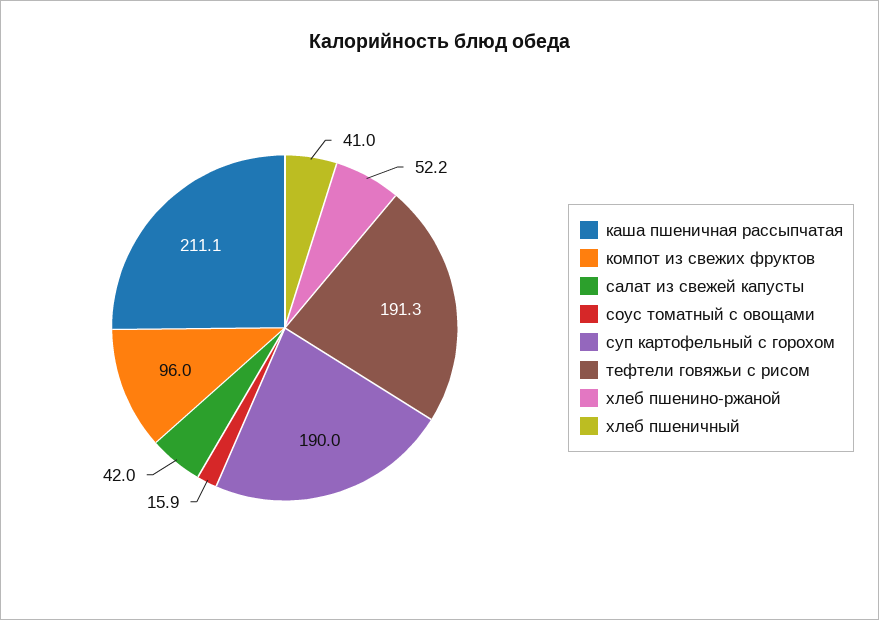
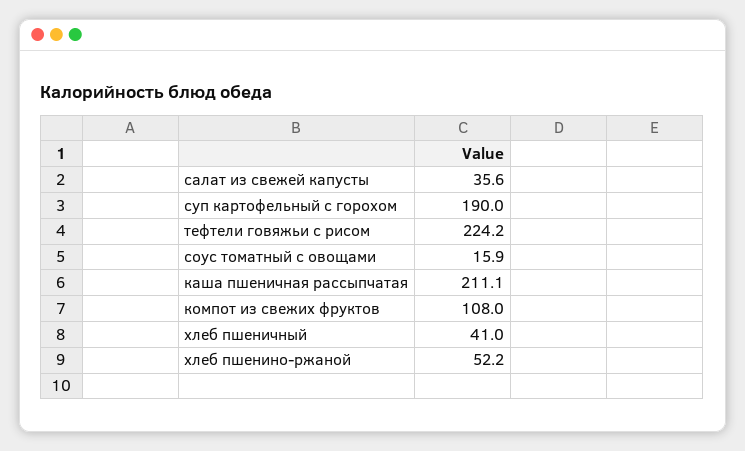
компот из свежих фруктов: 96 -> 108
салат из свежей капусты: 42 -> 35.6
тефтели говяжьи с рисом: 191.3 -> 224.2

